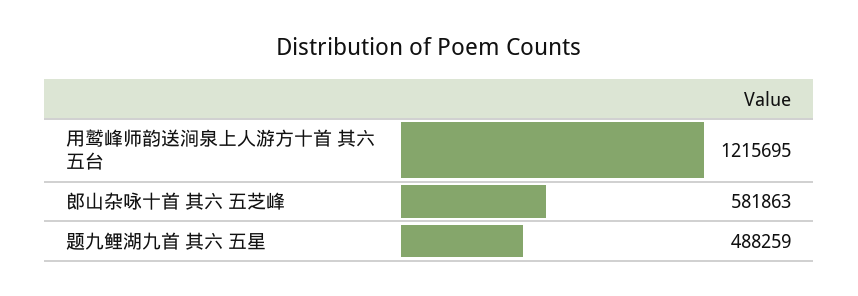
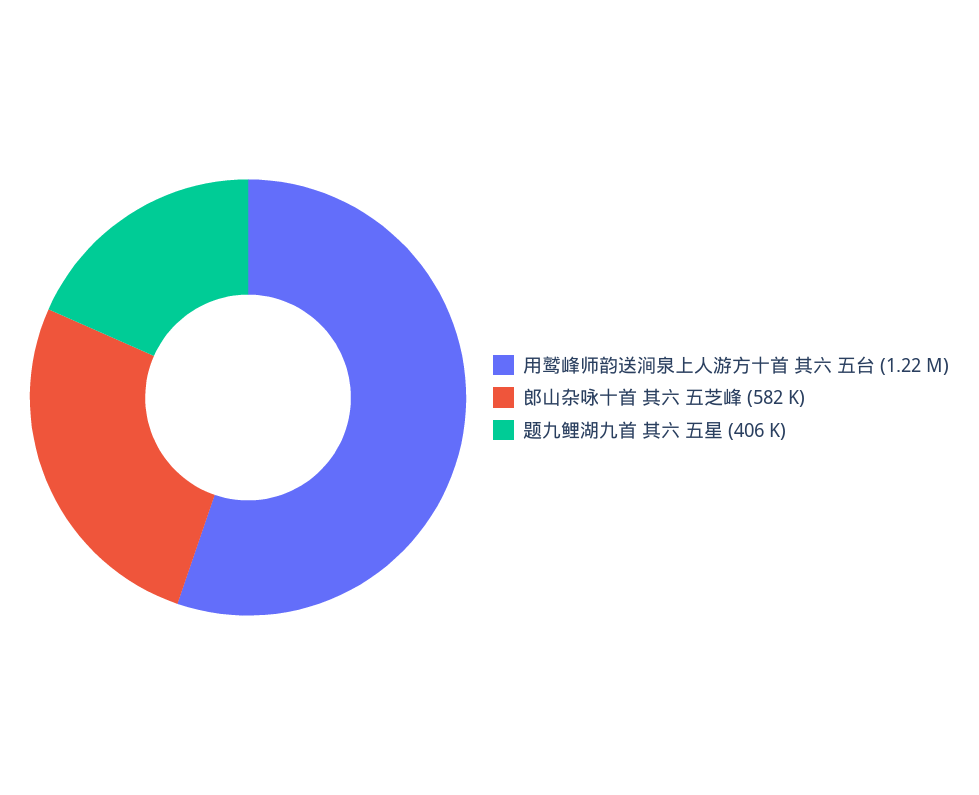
题九鲤湖九首 其六 五星: 488259 -> 406000

